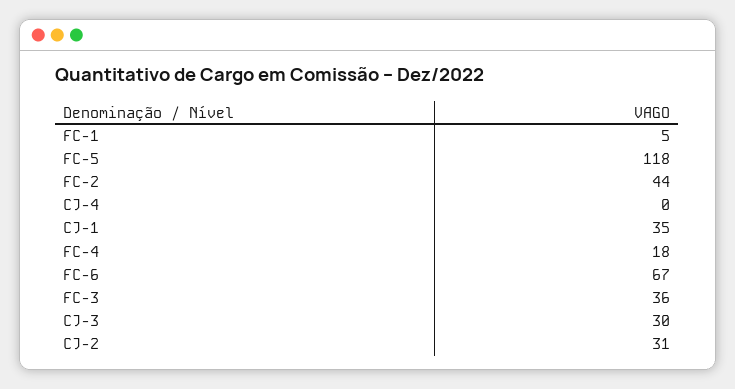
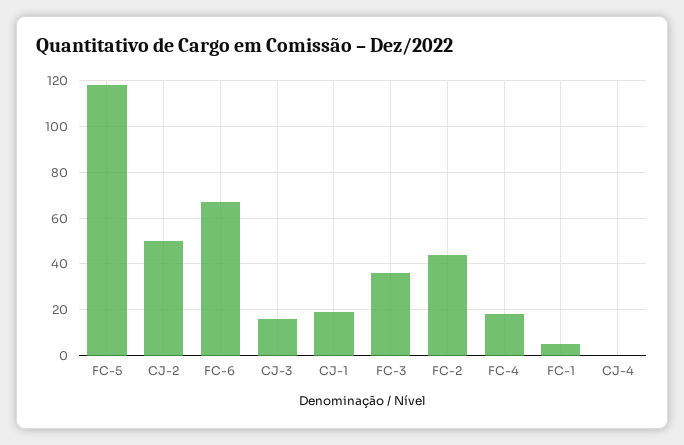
CJ-1: 35 -> 20
CJ-3: 30 -> 15
CJ-2: 31 -> 50

